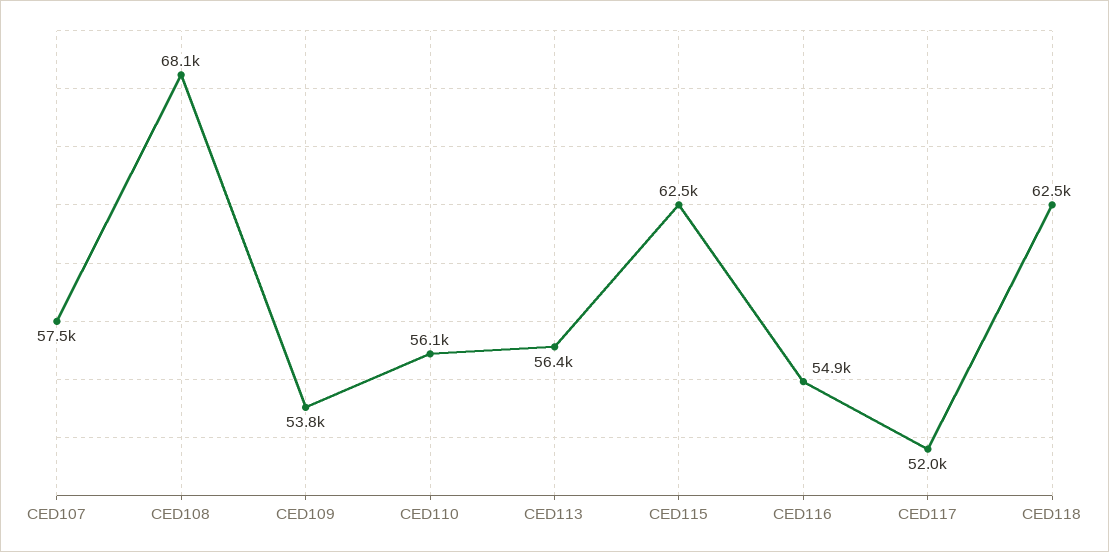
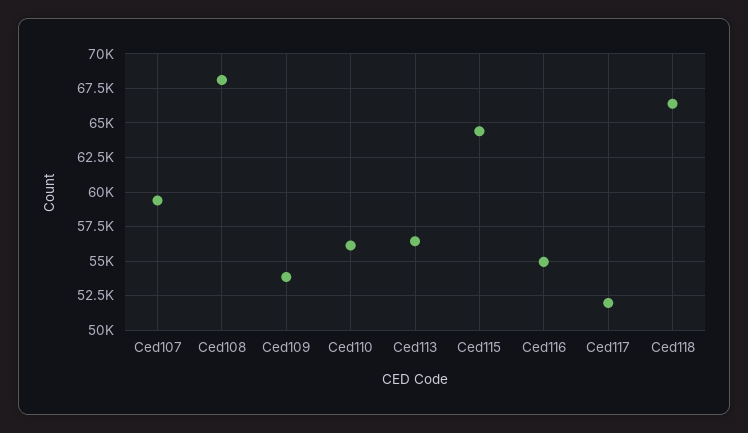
CED107: 57500 -> 59500
CED115: 62500 -> 64500
CED118: 62500 -> 66500

